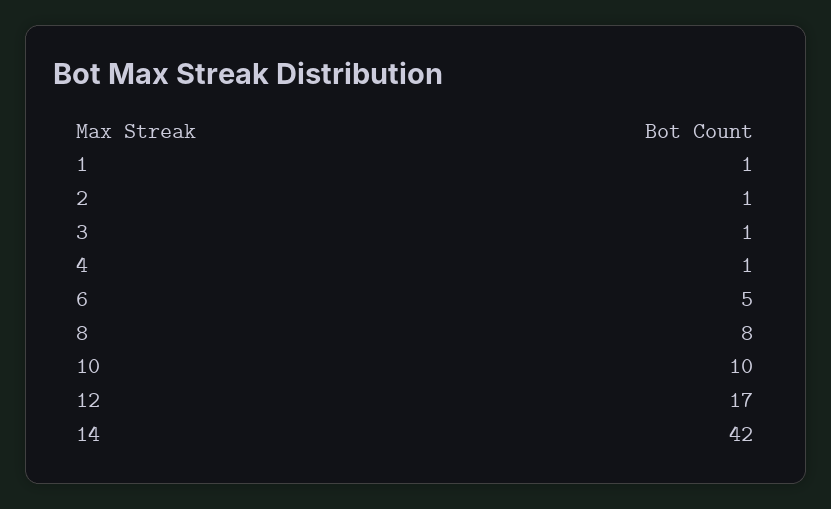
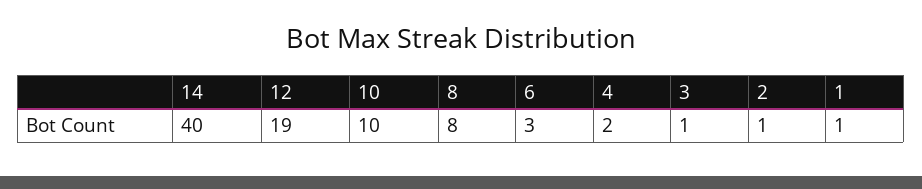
4: 1 -> 2
6: 5 -> 3
12: 17 -> 19
14: 42 -> 40

